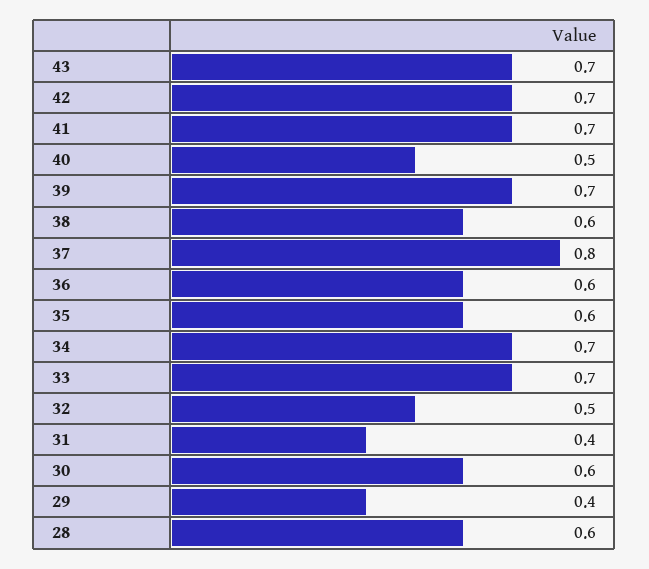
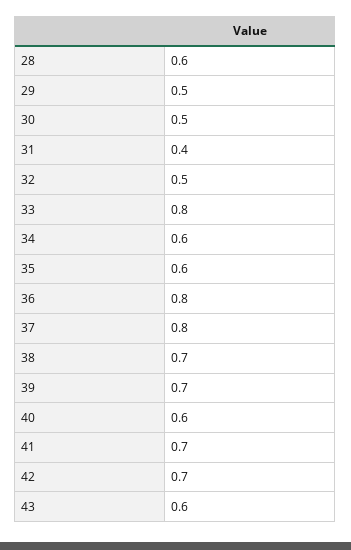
43: 0.7 -> 0.6
40: 0.5 -> 0.6
38: 0.6 -> 0.7
36: 0.6 -> 0.8
34: 0.7 -> 0.6
33: 0.7 -> 0.8
30: 0.6 -> 0.5
29: 0.4 -> 0.5

